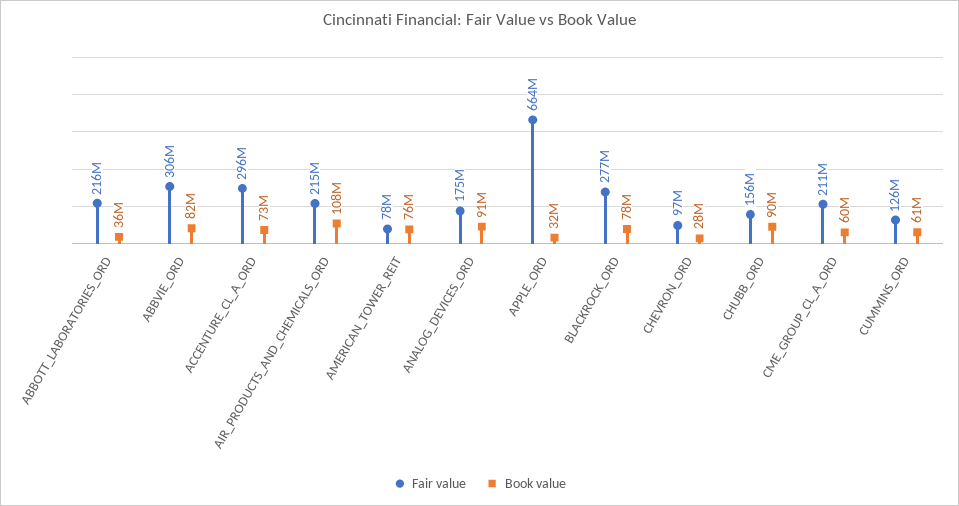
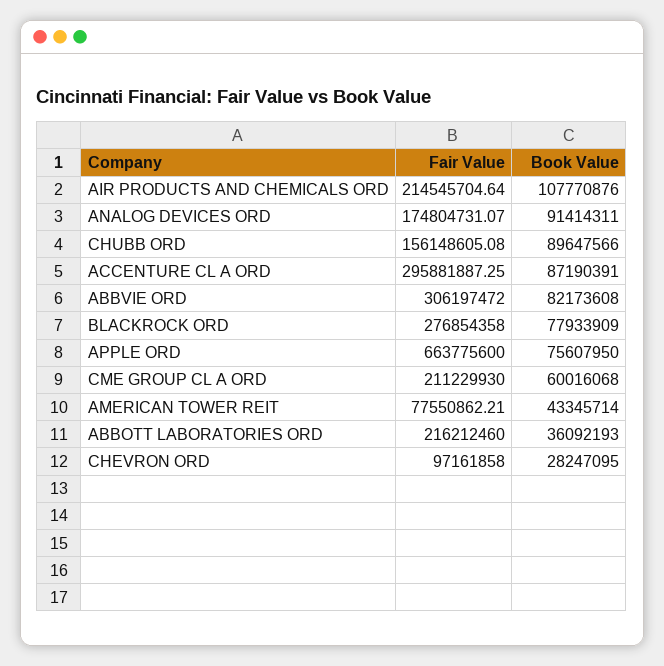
Book value, ACCENTURE_CL_A_ORD: 73000000 -> 87190391
Book value, AMERICAN_TOWER_REIT: 76000000 -> 43345714
Book value, APPLE_ORD: 32000000 -> 75607950
Fair value, CUMMINS_ORD: 126000000 -> none
Book value, CUMMINS_ORD: 61000000 -> none

